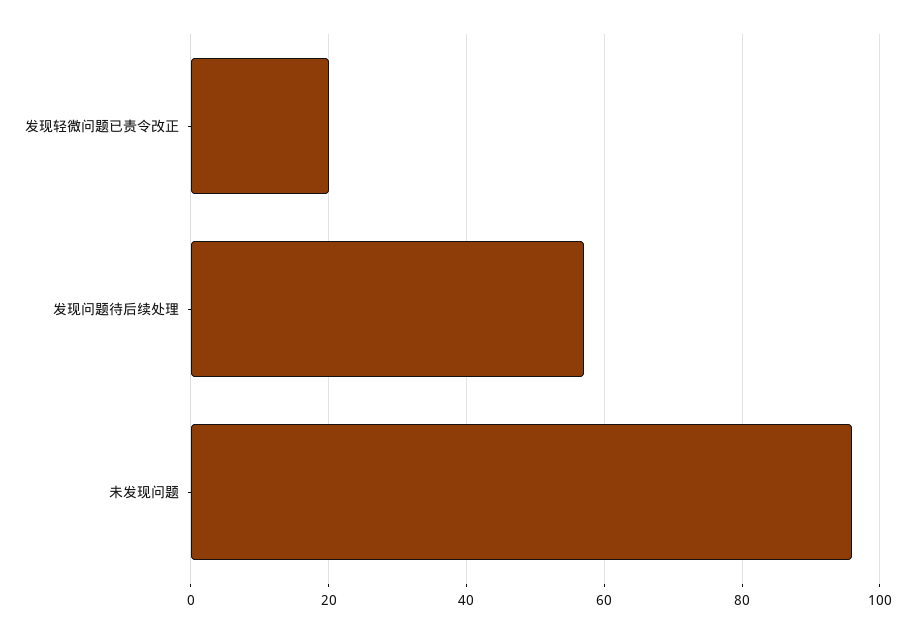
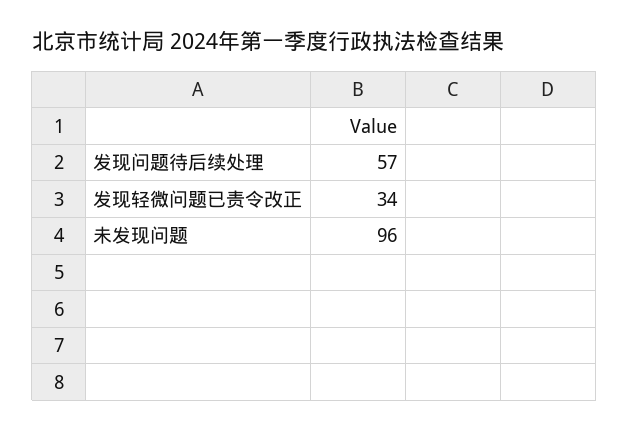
发现轻微问题已责令改正: 20 -> 34

